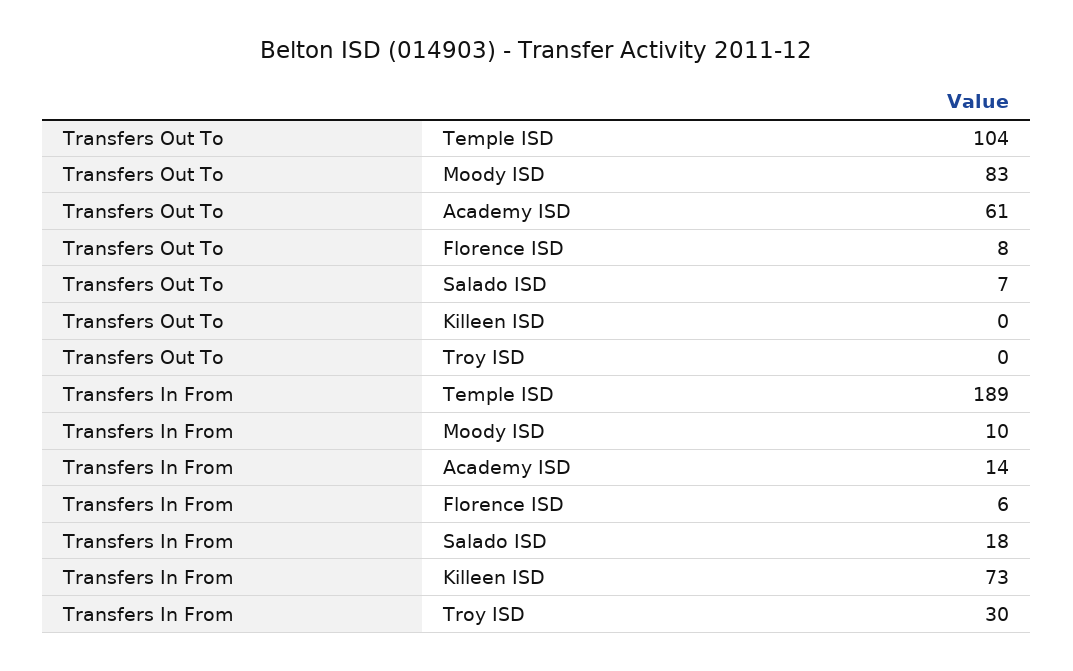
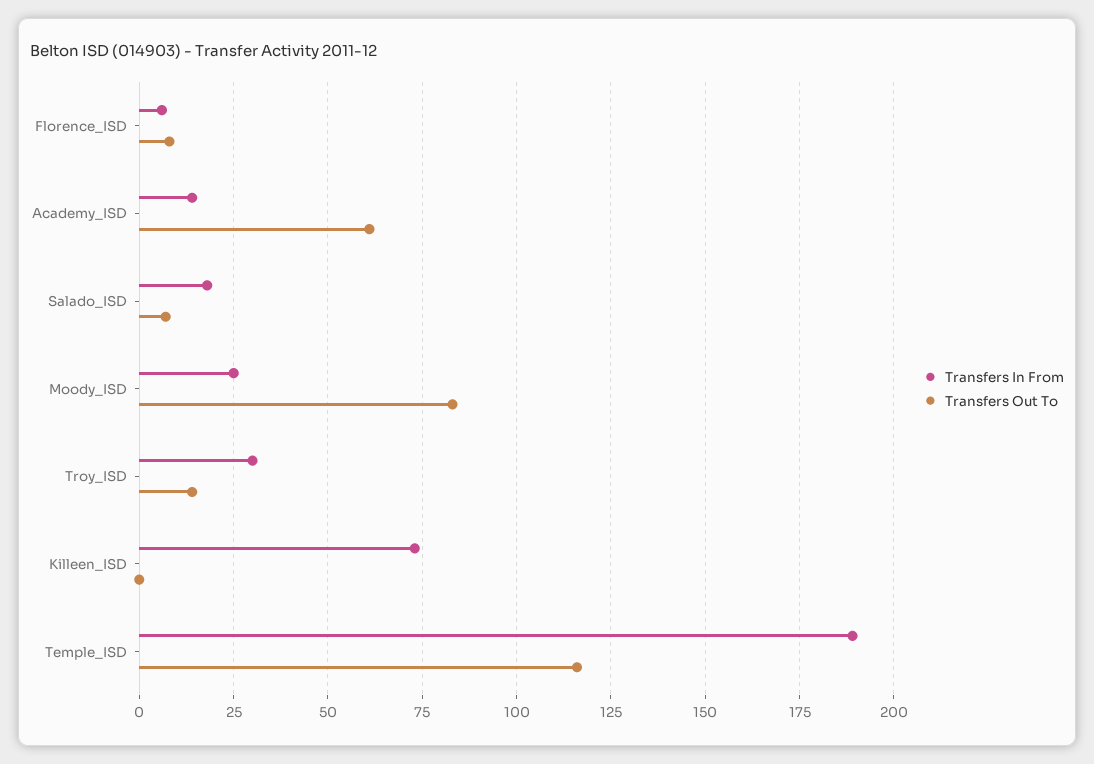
Transfers Out To, Temple ISD: 104 -> 115
Transfers Out To, Troy ISD: 0 -> 15
Transfers In From, Moody ISD: 10 -> 25

